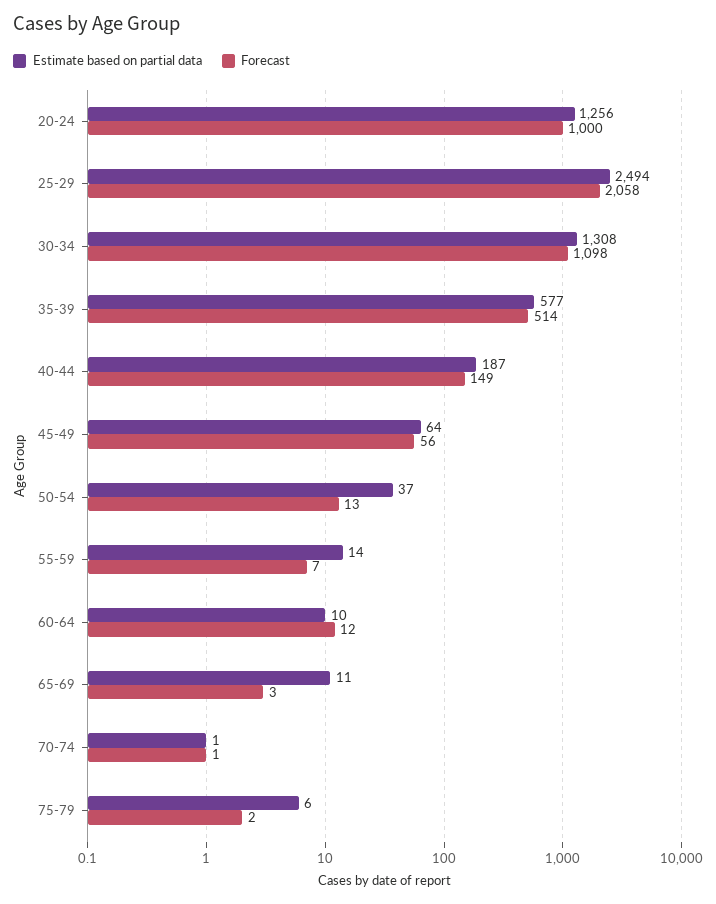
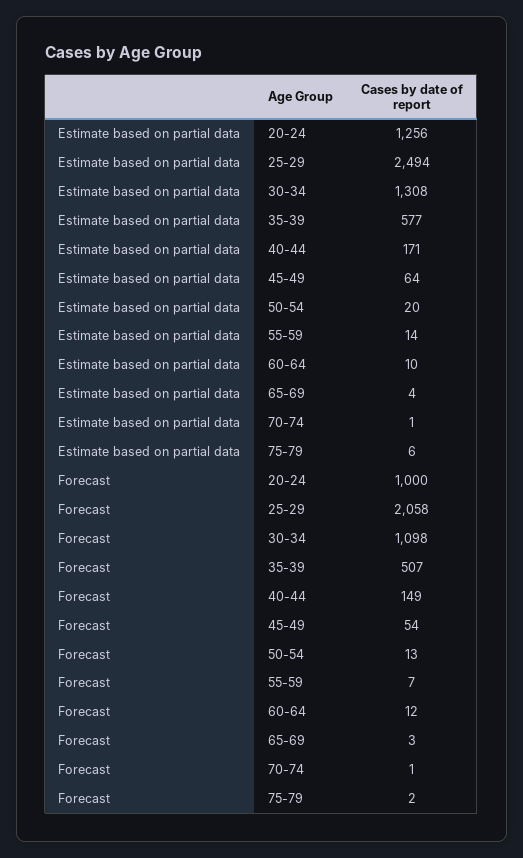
Forecast, 35-39: 514 -> 507
Estimate based on partial data, 40-44: 187 -> 171
Forecast, 45-49: 56 -> 54
Estimate based on partial data, 50-54: 37 -> 20
Estimate based on partial data, 65-69: 11 -> 4

